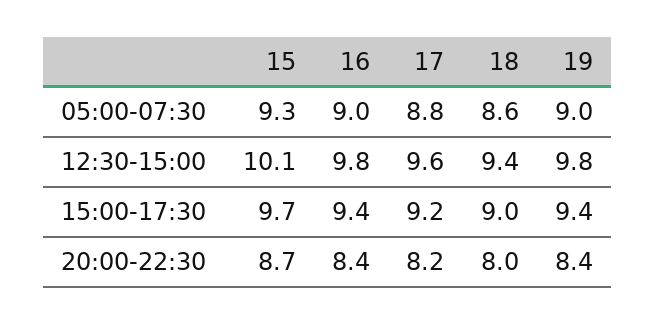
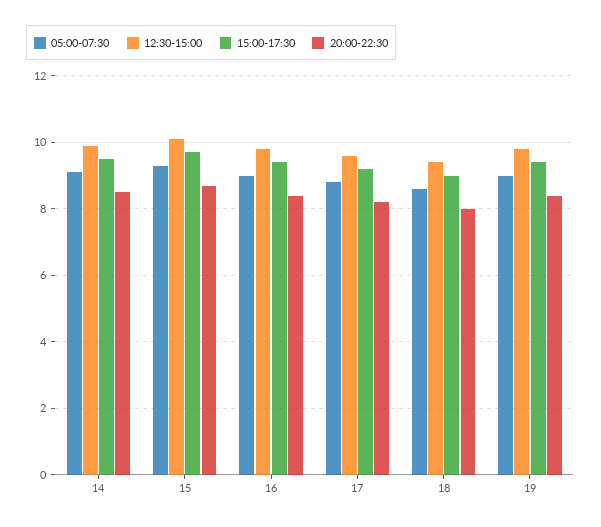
05:00-07:30, 14: none -> 9
12:30-15:00, 14: none -> 10
15:00-17:30, 14: none -> 9.5
20:00-22:30, 14: none -> 8.5

